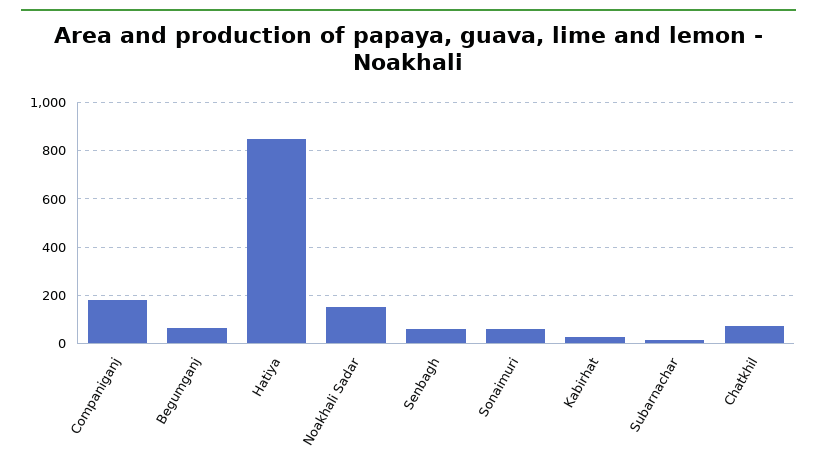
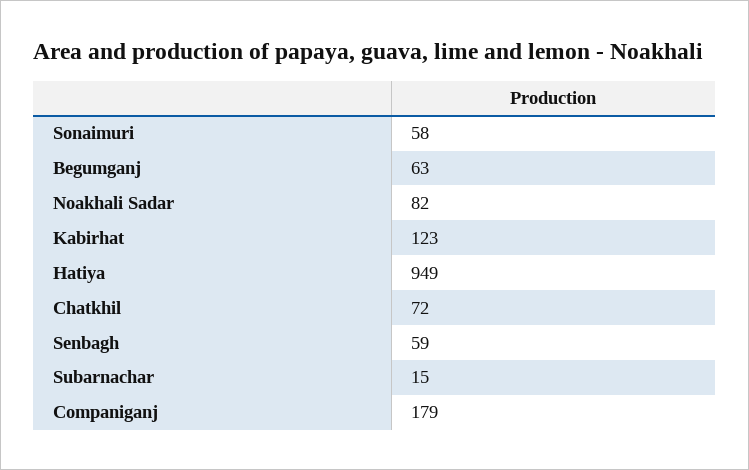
Hatiya: 850 -> 949
Noakhali Sadar: 150 -> 82
Kabirhat: 25 -> 123

